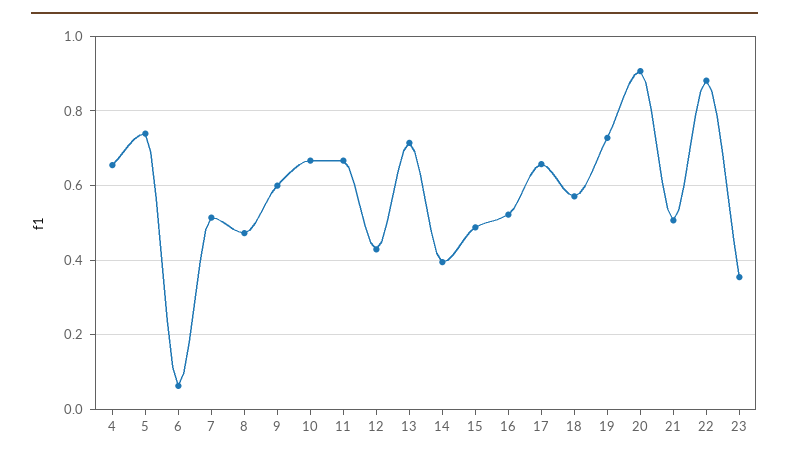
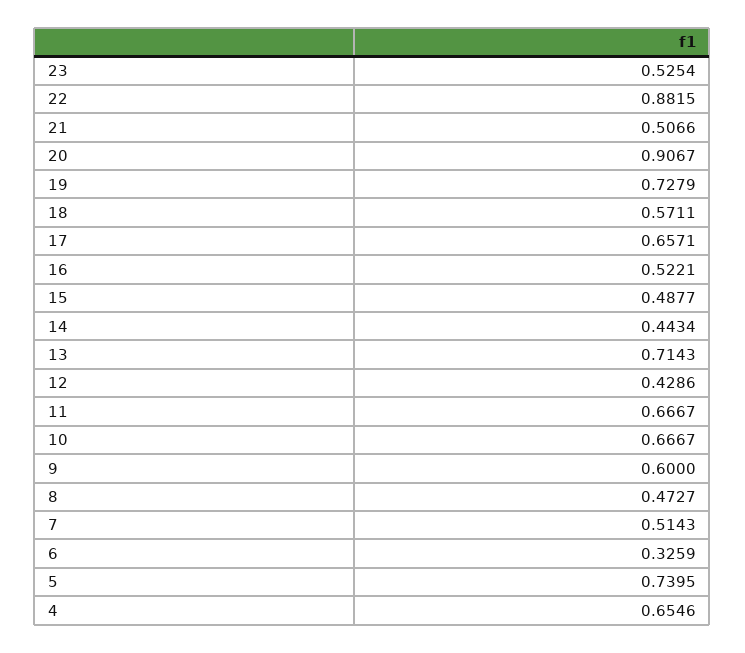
6: 0.06 -> 0.3259
14: 0.4 -> 0.4434
23: 0.36 -> 0.5254

